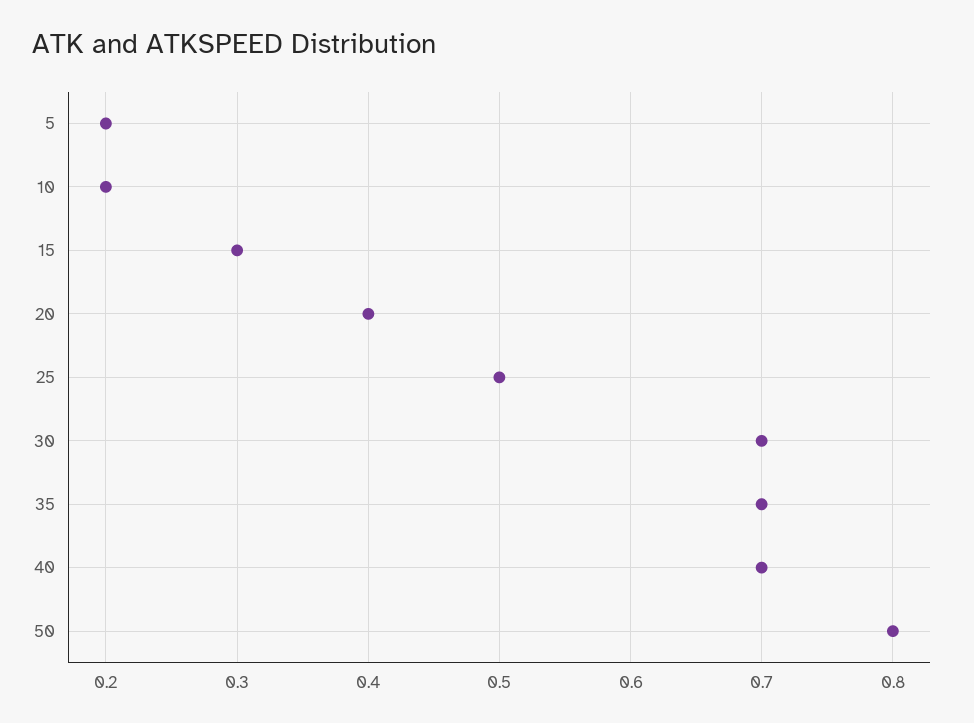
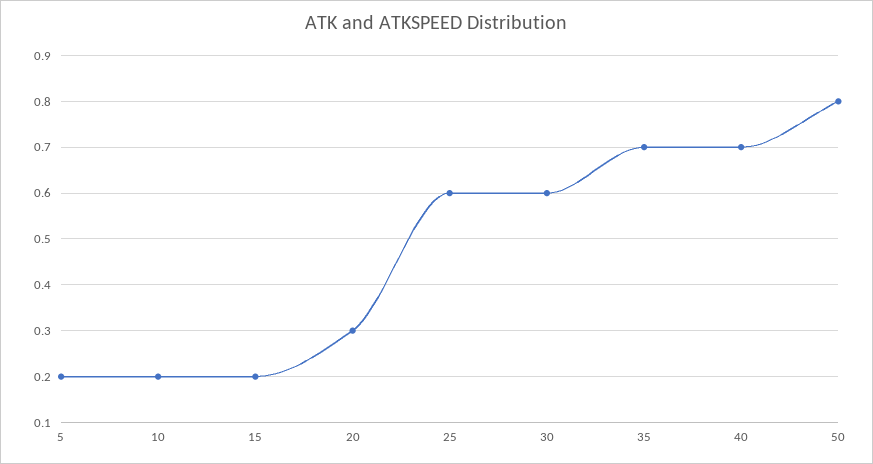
15: 0.3 -> 0.2
20: 0.4 -> 0.3
25: 0.5 -> 0.6
30: 0.7 -> 0.6

